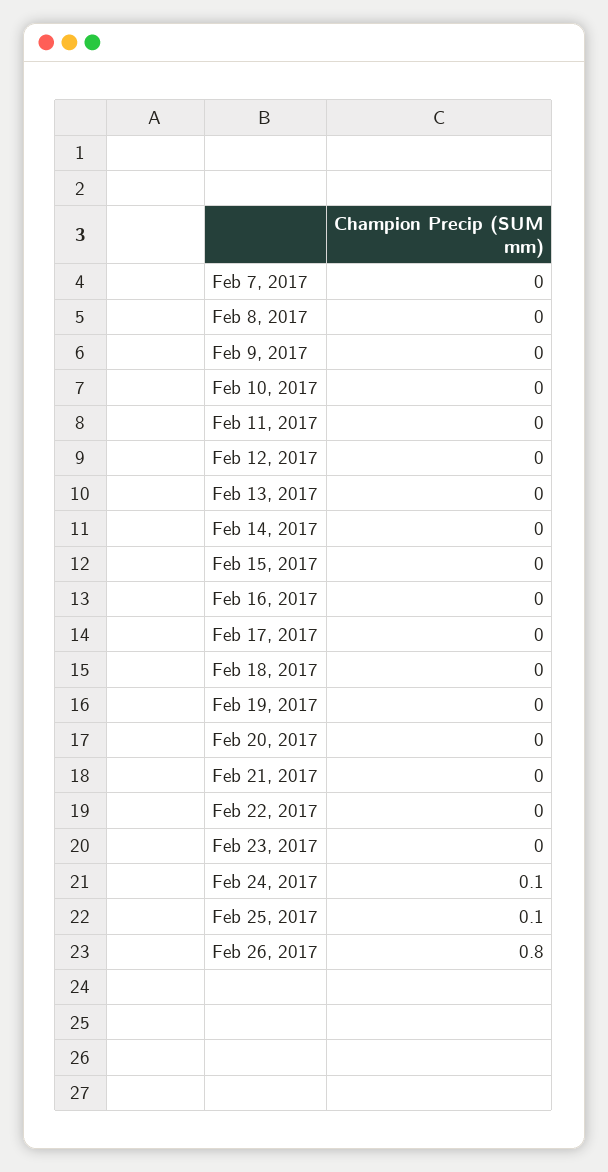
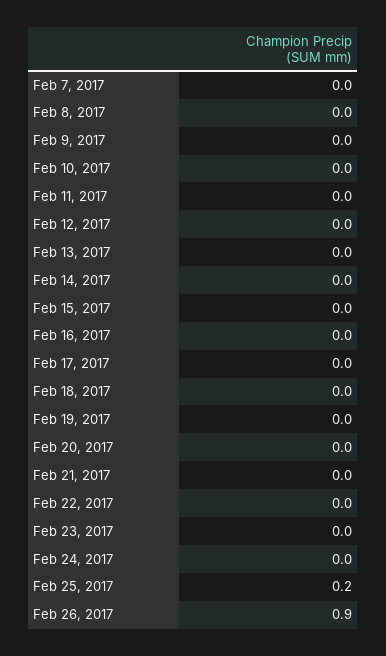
Feb 24, 2017: 0.1 -> 0
Feb 25, 2017: 0.1 -> 0.2
Feb 26, 2017: 0.8 -> 0.9

